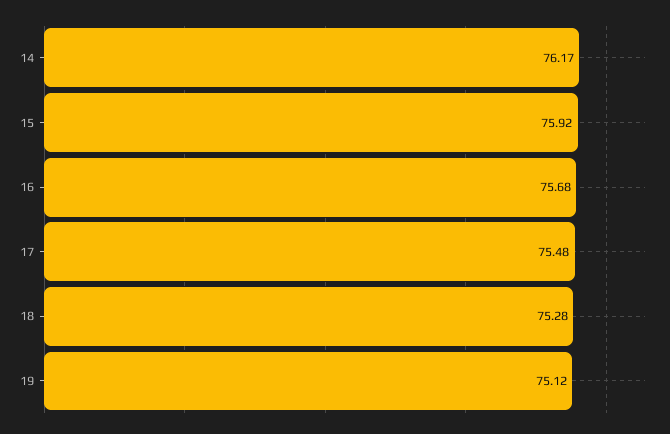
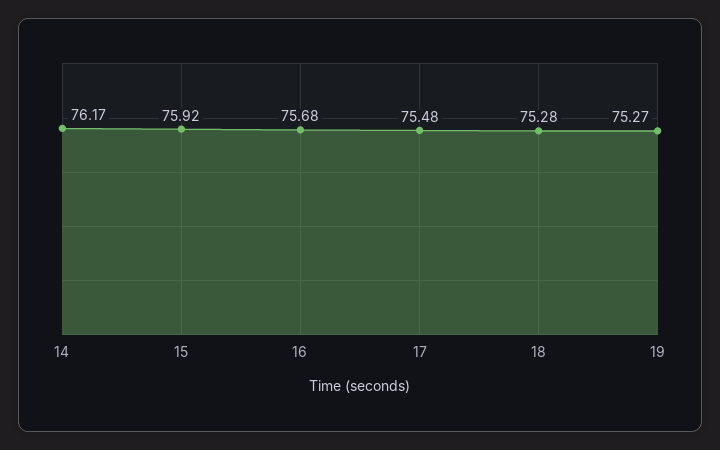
19: 75.12 -> 75.27

